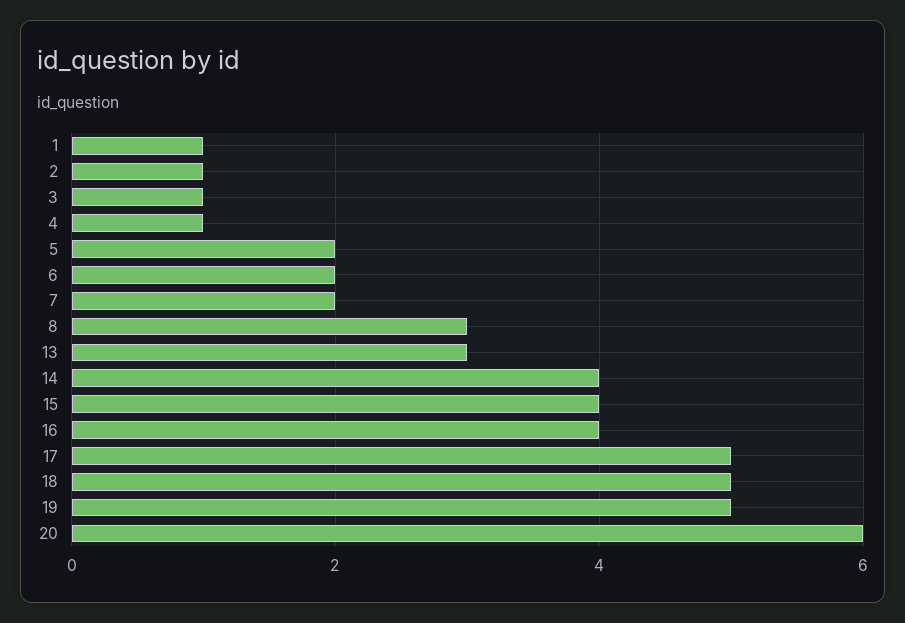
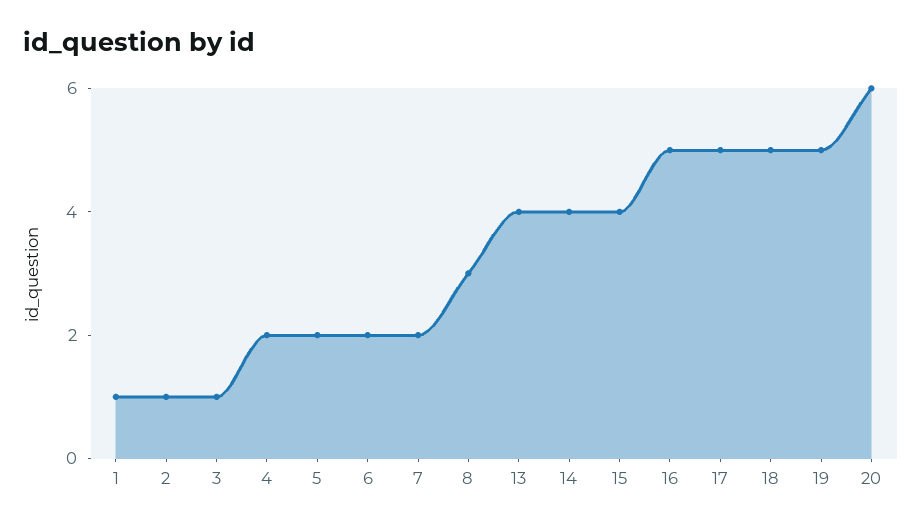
4: 1 -> 2
13: 3 -> 4
16: 4 -> 5

